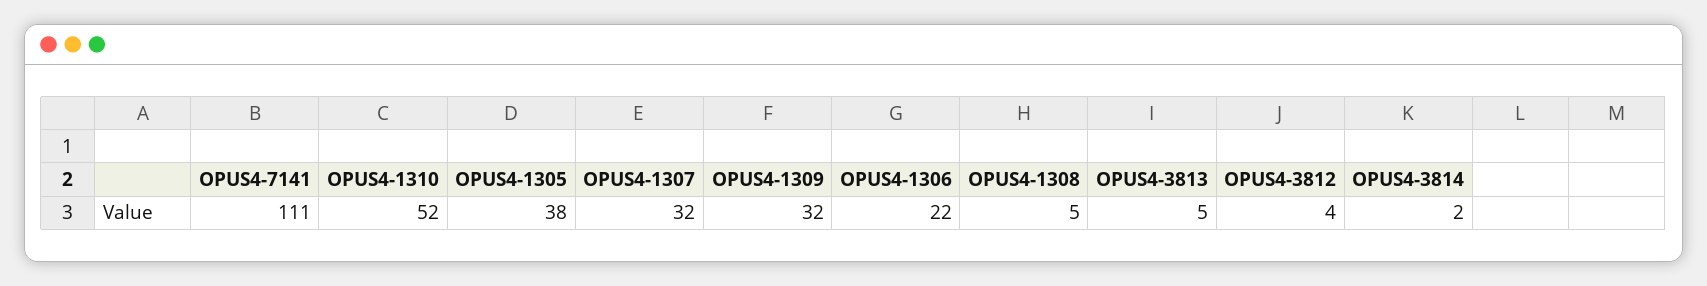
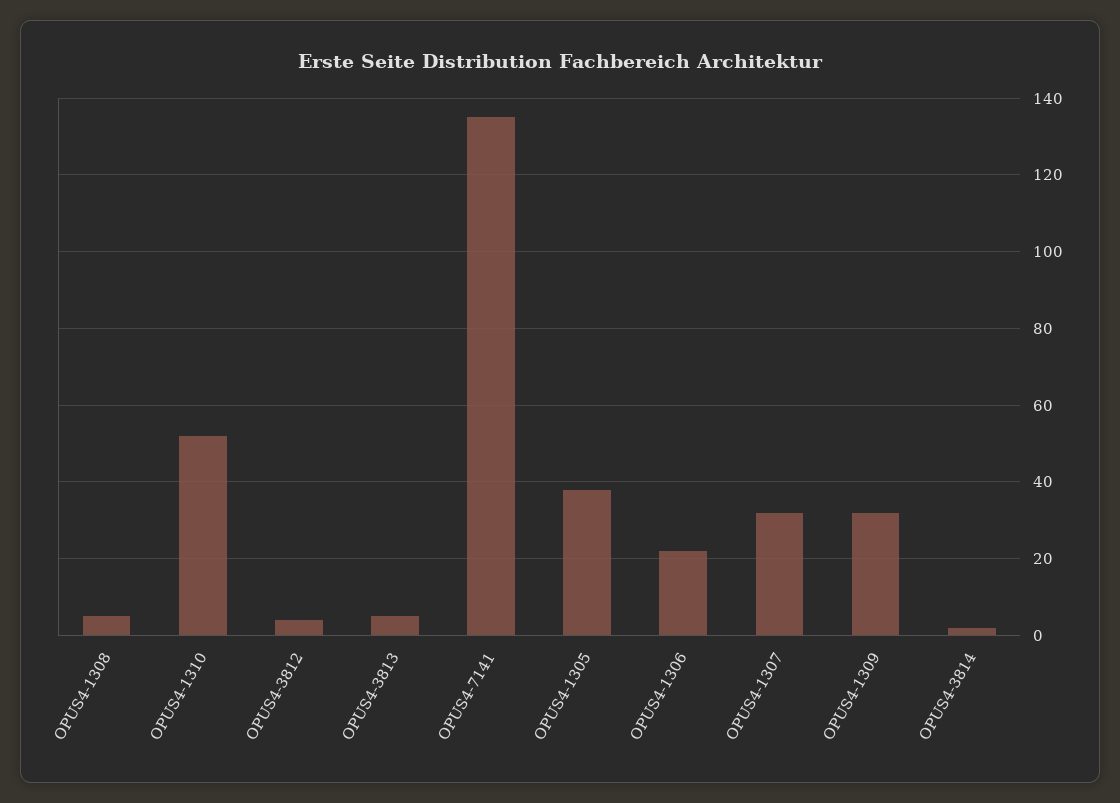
OPUS4-7141: 111 -> 135

